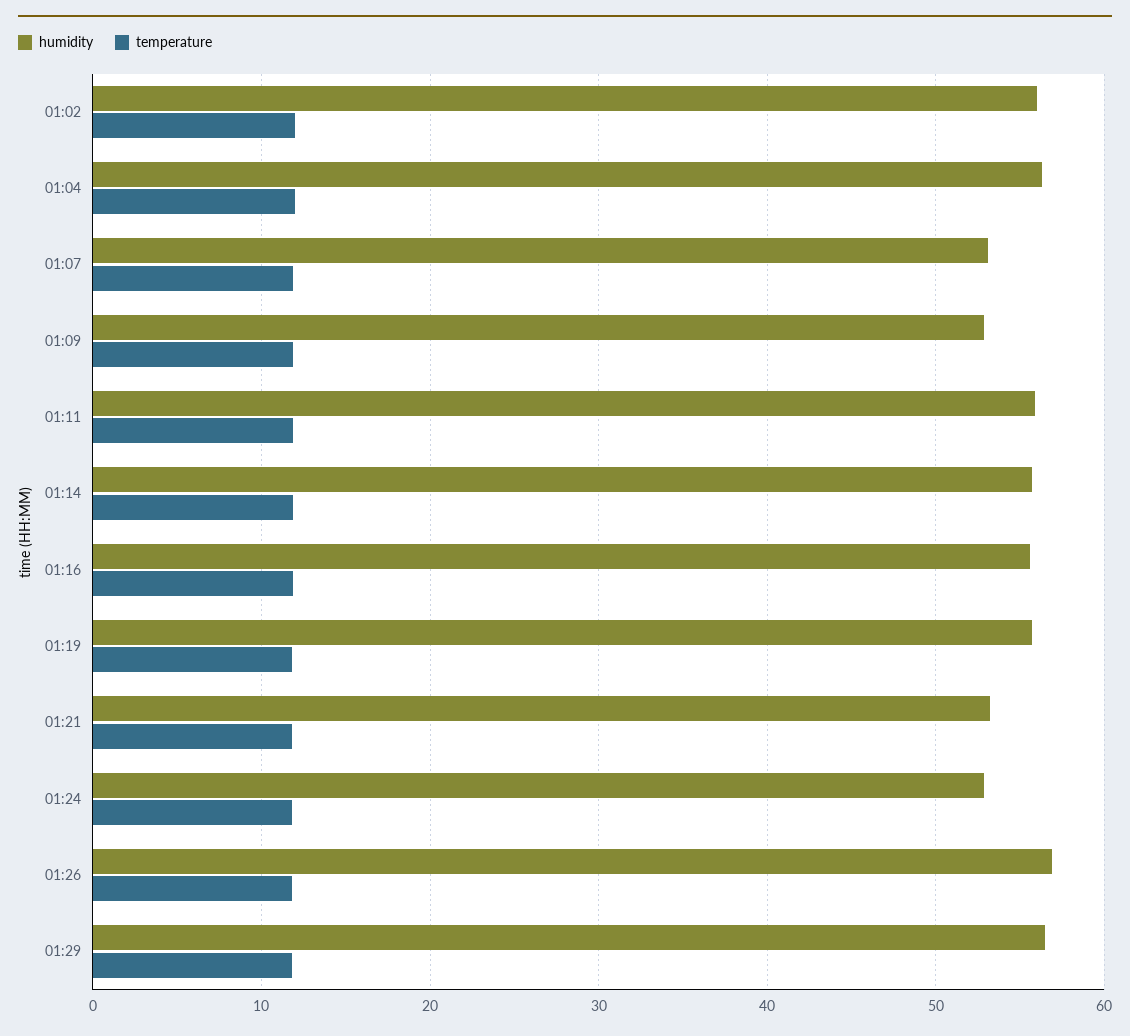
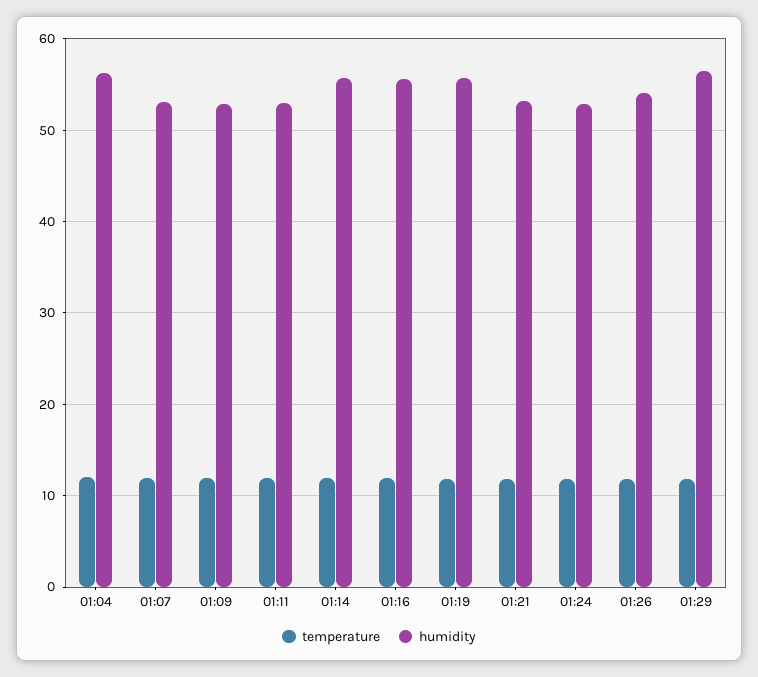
humidity, 01:02: 56 -> none
temperature, 01:02: 12 -> none
humidity, 01:11: 56 -> 53
humidity, 01:26: 57 -> 54

